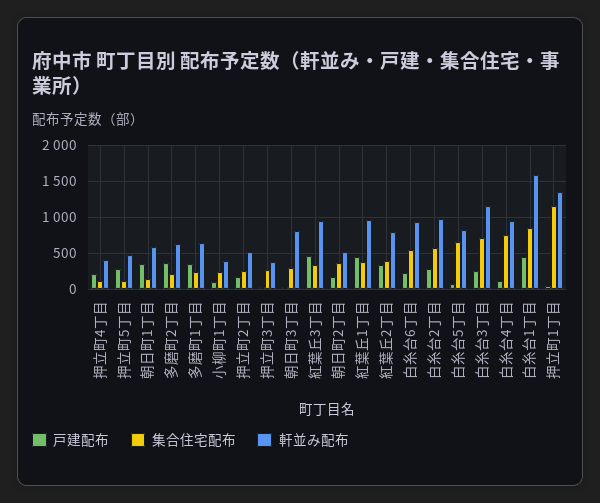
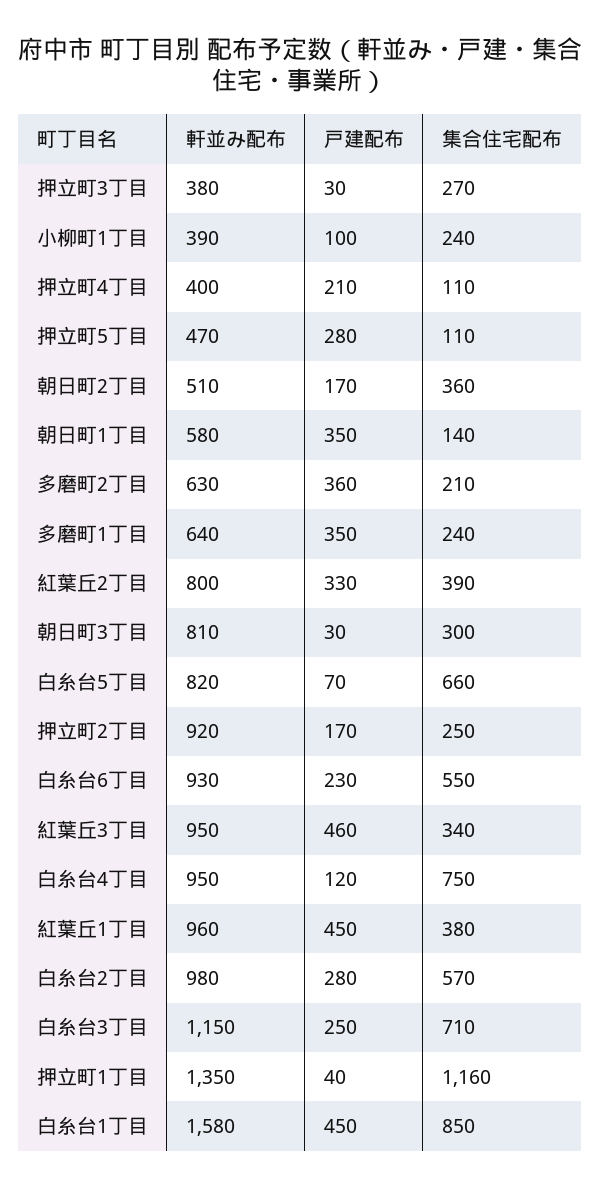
軒並み配布, 押立町2丁目: 500 -> 920

